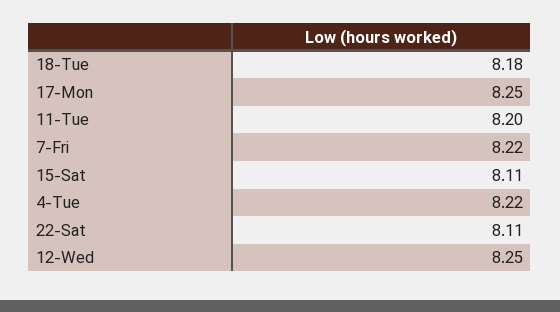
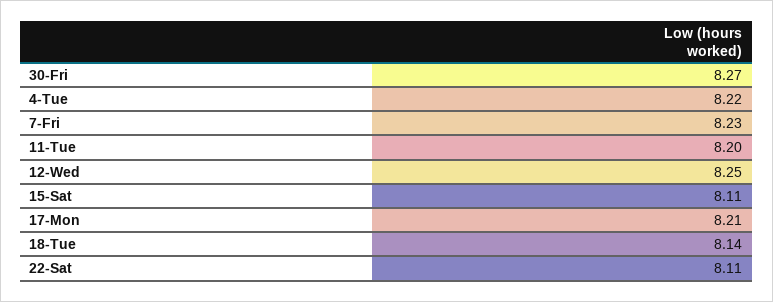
18-Tue: 8.18 -> 8.14
17-Mon: 8.25 -> 8.21
7-Fri: 8.22 -> 8.23
30-Fri: none -> 8.27

